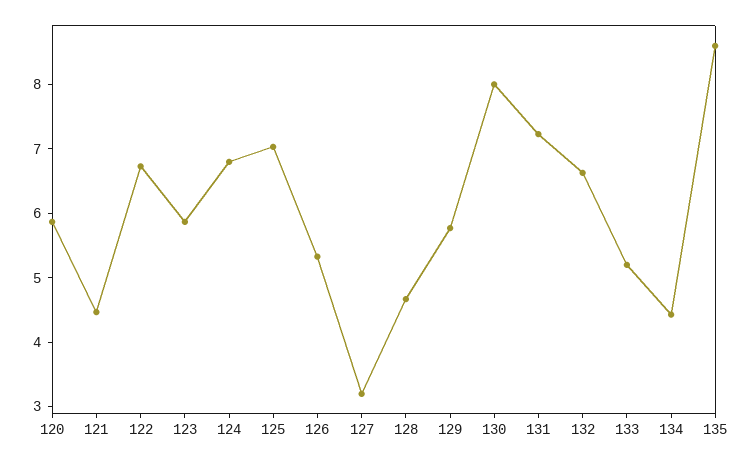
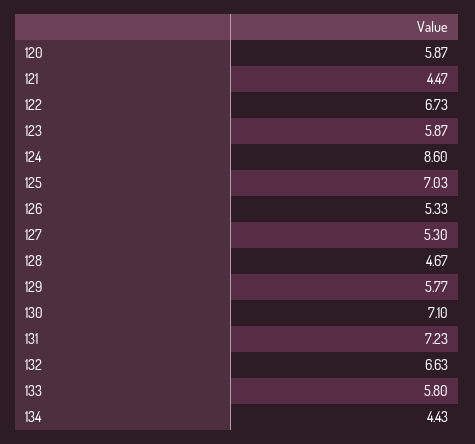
124: 6.8 -> 8.6
127: 3.2 -> 5.3
130: 8 -> 7.1
133: 5.2 -> 5.8
135: 8.6 -> none

